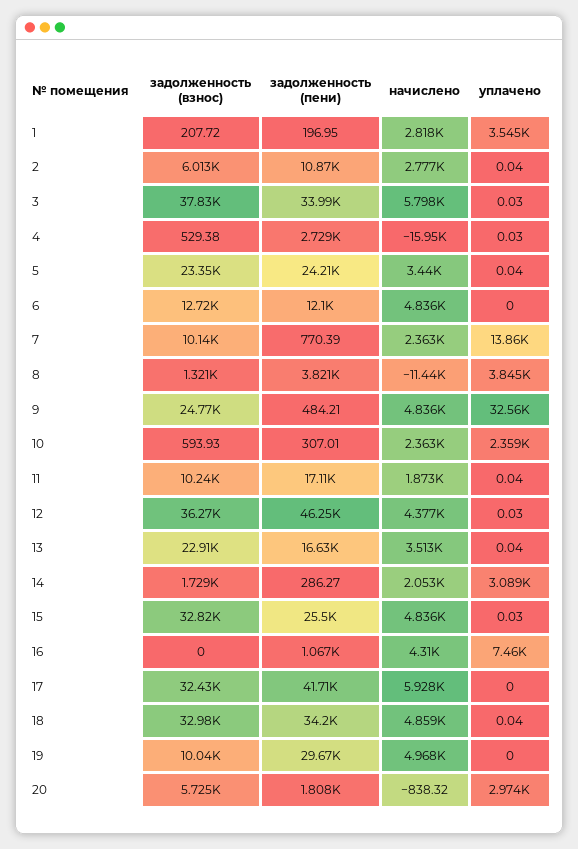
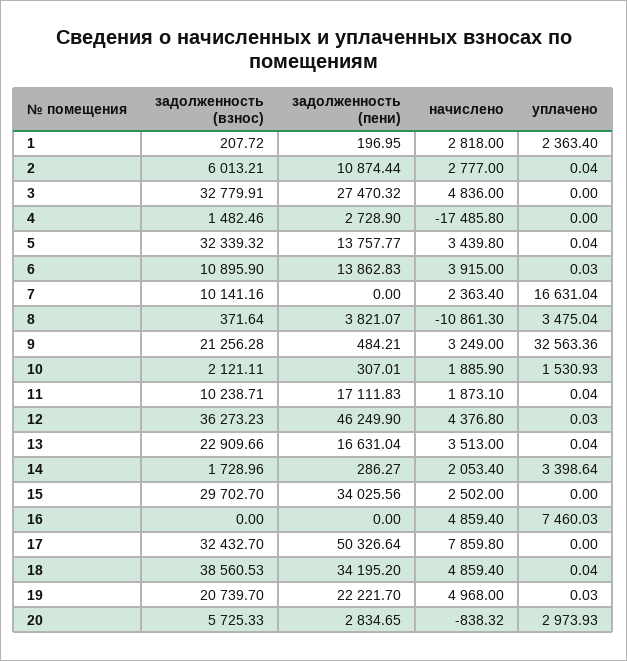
уплачено, 1: 3545 -> 2363.4
задолженность (взнос), 3: 37830 -> 32779.91
задолженность (пени), 3: 33990 -> 27470.32
начислено, 3: 5798 -> 4836
уплачено, 3: 0.03 -> 0
задолженность (взнос), 4: 529.38 -> 1482.46
начислено, 4: -15950 -> -17485.8
уплачено, 4: 0.03 -> 0
задолженность (взнос), 5: 23350 -> 32339.32
задолженность (пени), 5: 24210 -> 13757.77
задолженность (взнос), 6: 12720 -> 10895.9
задолженность (пени), 6: 12100 -> 13862.83
начислено, 6: 4836 -> 3915
уплачено, 6: 0 -> 0.03
задолженность (пени), 7: 770.39 -> 0
уплачено, 7: 13860 -> 16631.04
задолженность (взнос), 8: 1321 -> 371.64
начислено, 8: -11440 -> -10861.3
уплачено, 8: 3845 -> 3475.04
задолженность (взнос), 9: 24770 -> 21256.28
начислено, 9: 4836 -> 3249
задолженность (взнос), 10: 593.93 -> 2121.11
начислено, 10: 2363 -> 1885.9
уплачено, 10: 2359 -> 1530.93
уплачено, 14: 3089 -> 3398.64
задолженность (взнос), 15: 32820 -> 29702.7
задолженность (пени), 15: 25500 -> 34025.56
начислено, 15: 4836 -> 2502
уплачено, 15: 0.03 -> 0
задолженность (пени), 16: 1067 -> 0
начислено, 16: 4310 -> 4859.4
задолженность (пени), 17: 41710 -> 50326.64
начислено, 17: 5928 -> 7859.8
задолженность (взнос), 18: 32980 -> 38560.53
задолженность (взнос), 19: 10040 -> 20739.7
задолженность (пени), 19: 29670 -> 22221.7
уплачено, 19: 0 -> 0.03
задолженность (пени), 20: 1808 -> 2834.65

